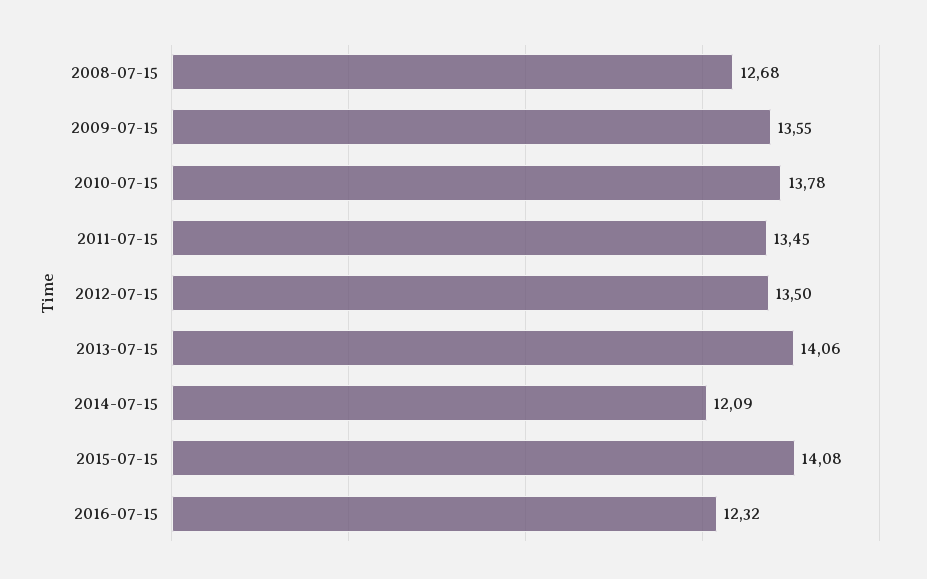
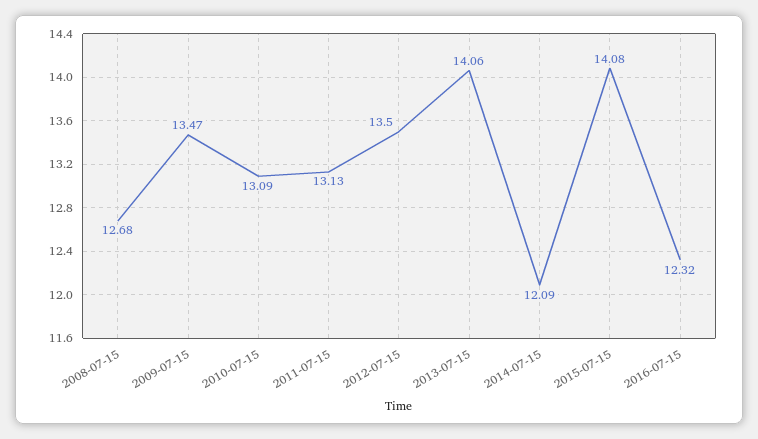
2009-07-15: 13.55 -> 13.47
2010-07-15: 13.78 -> 13.09
2011-07-15: 13.45 -> 13.13

